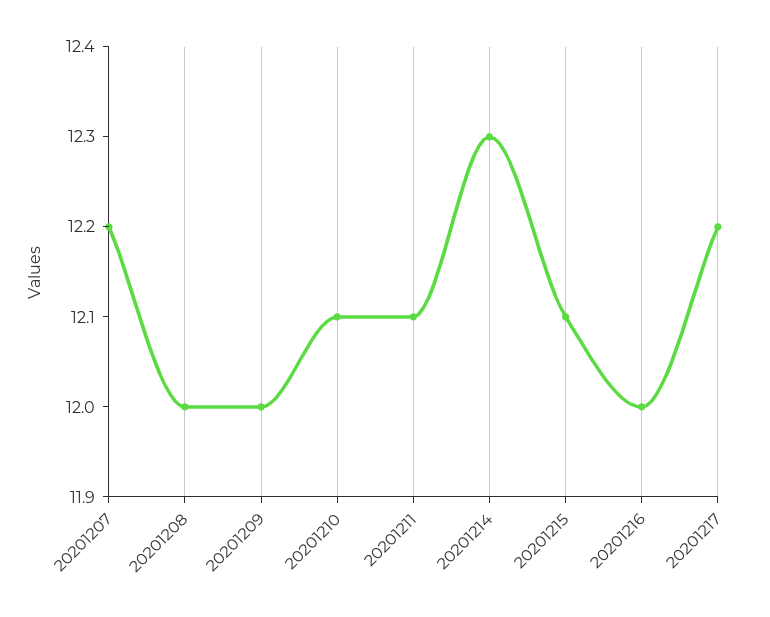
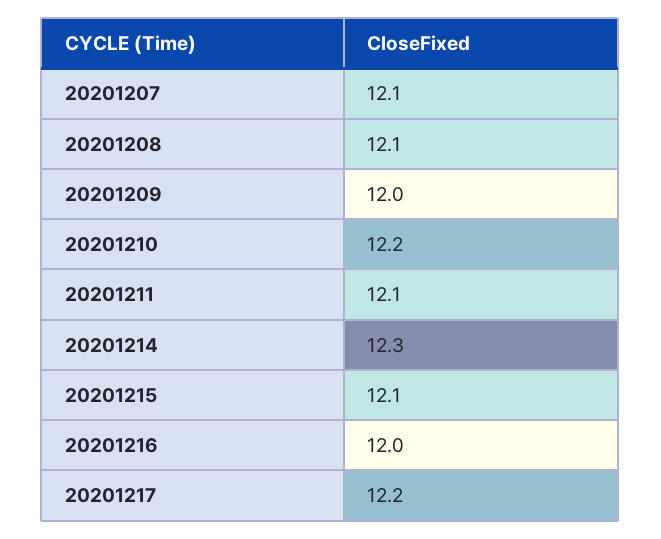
20201207: 12.2 -> 12.1
20201208: 12 -> 12.1
20201210: 12.1 -> 12.2

